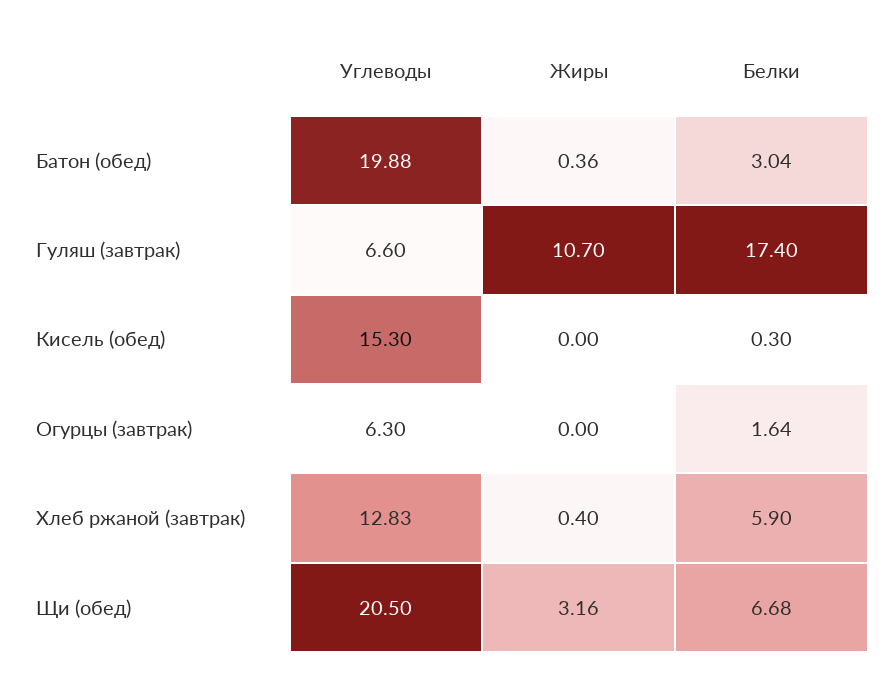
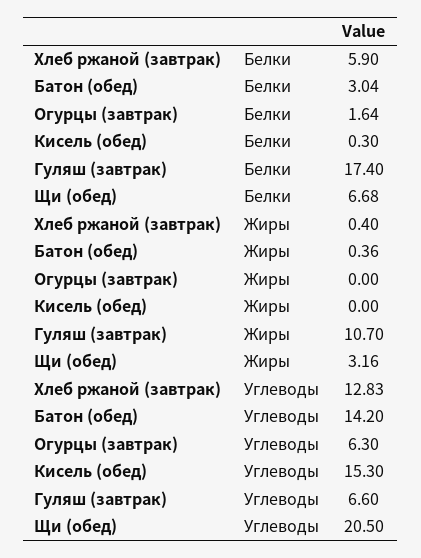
Углеводы, Батон (обед): 19.88 -> 14.2

